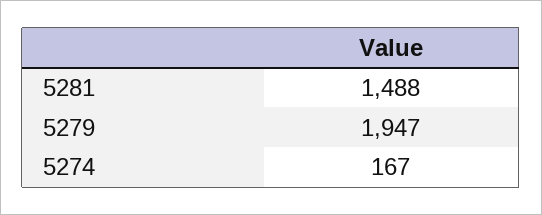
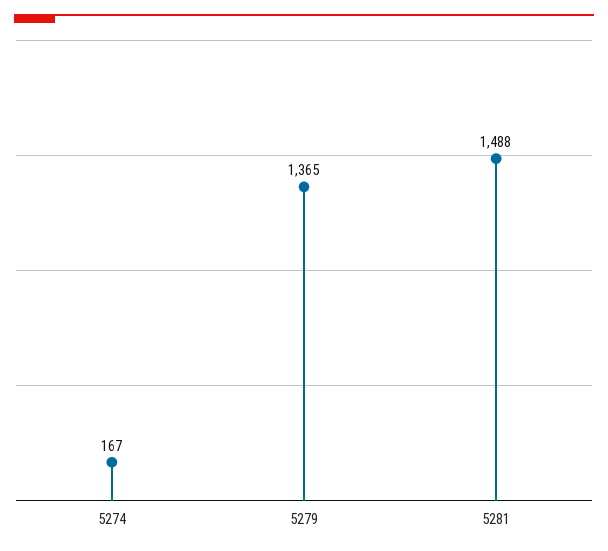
5279: 1947 -> 1365

